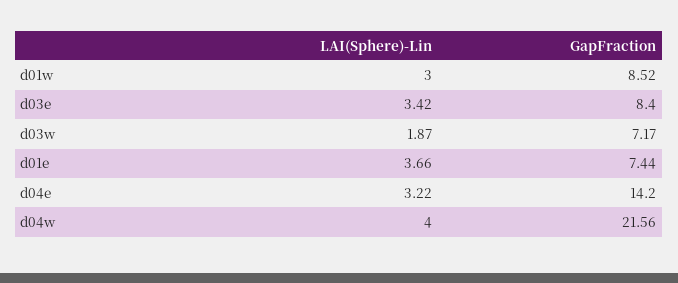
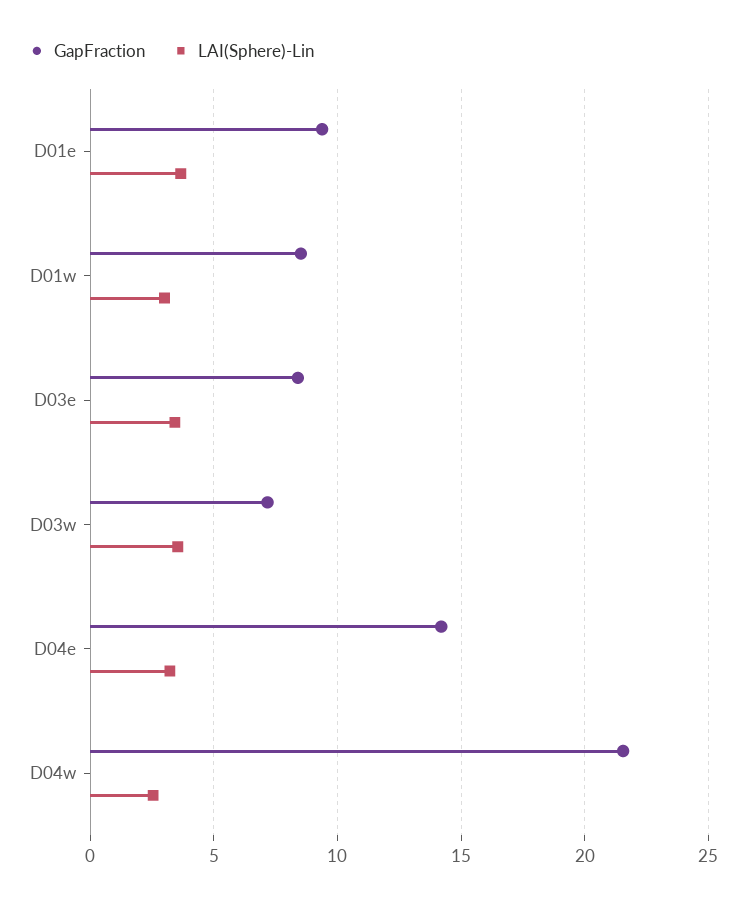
LAI(Sphere)-Lin, d03w: 1.87 -> 3.5
GapFraction, d01e: 7.44 -> 9.5
LAI(Sphere)-Lin, d04w: 4 -> 2.5

